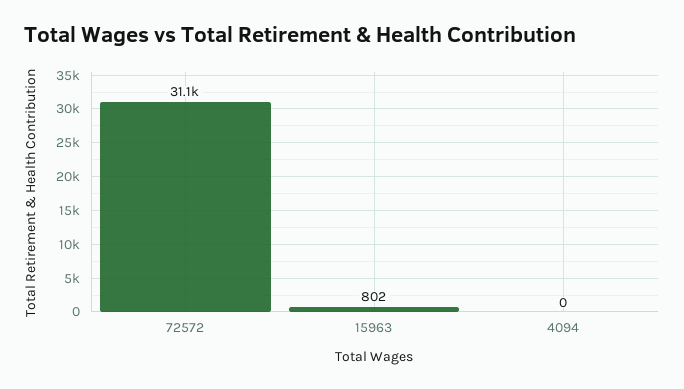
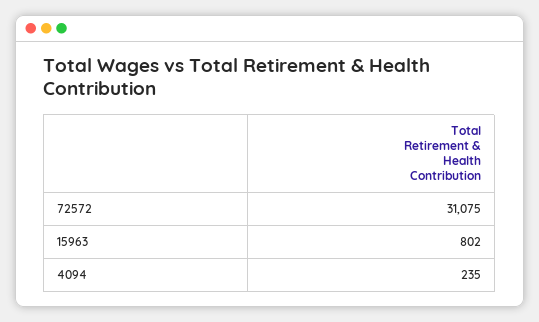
4094: 0 -> 235

